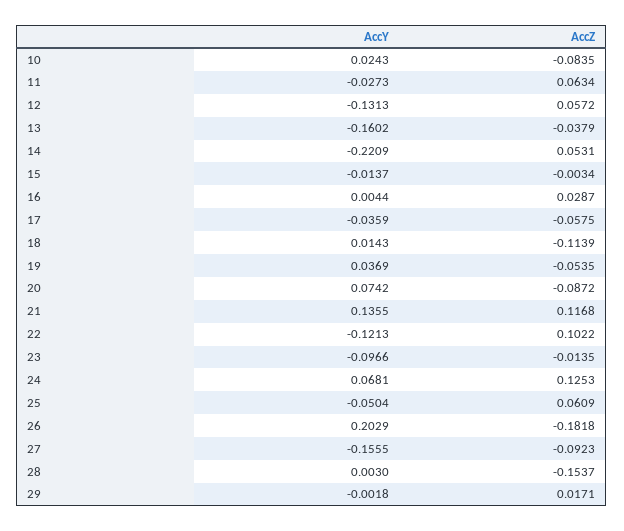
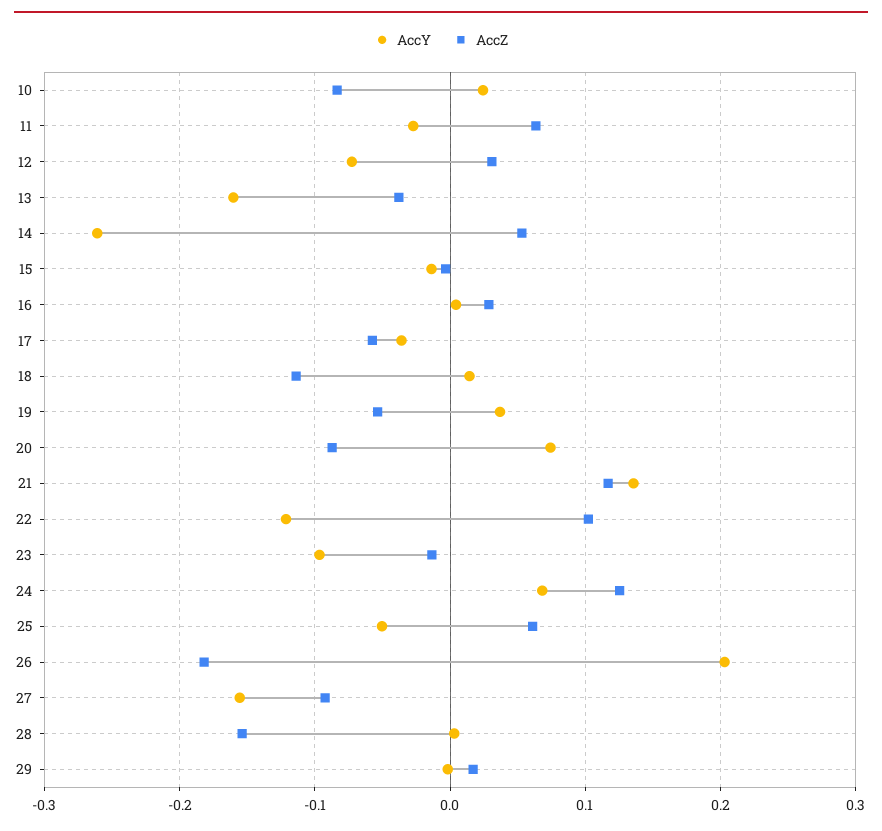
AccY, 12: -0.1313 -> -0.07
AccZ, 12: 0.0572 -> 0.03
AccY, 14: -0.2209 -> -0.26

